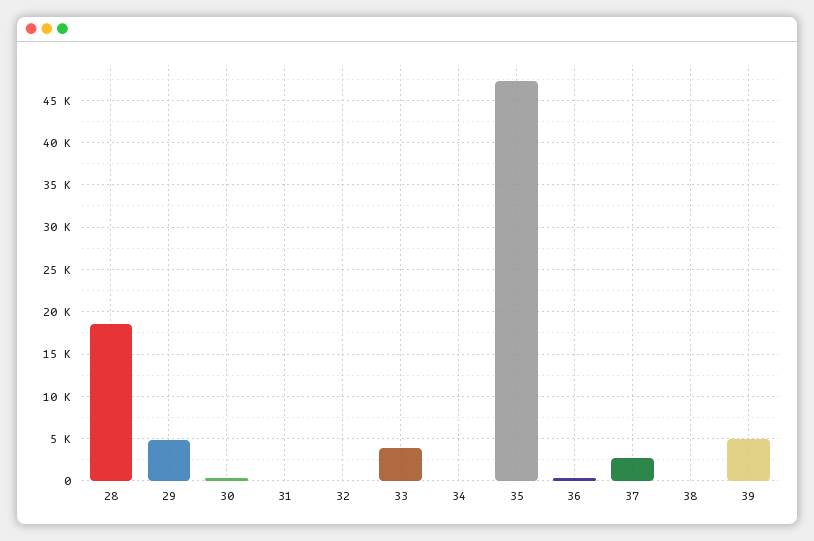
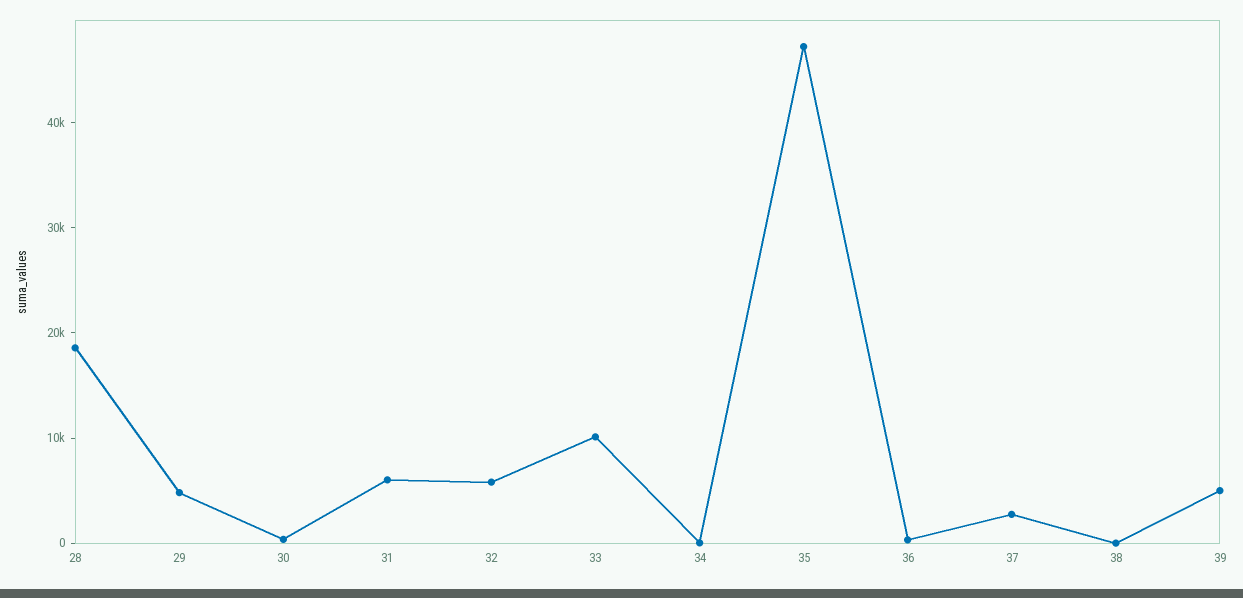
31: 0 -> 6000
32: 0 -> 6000
33: 4000 -> 10000

